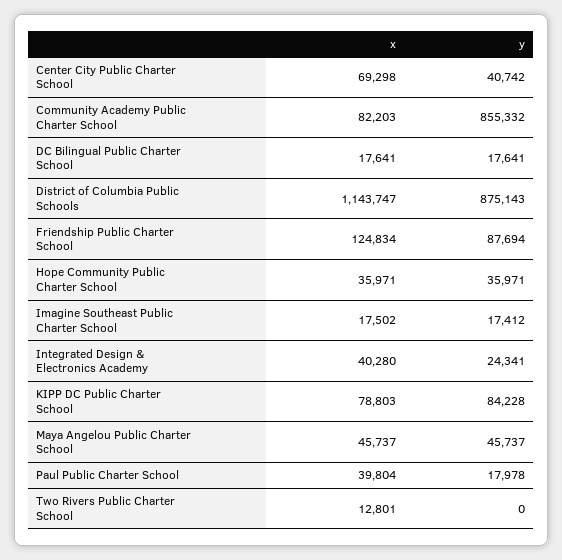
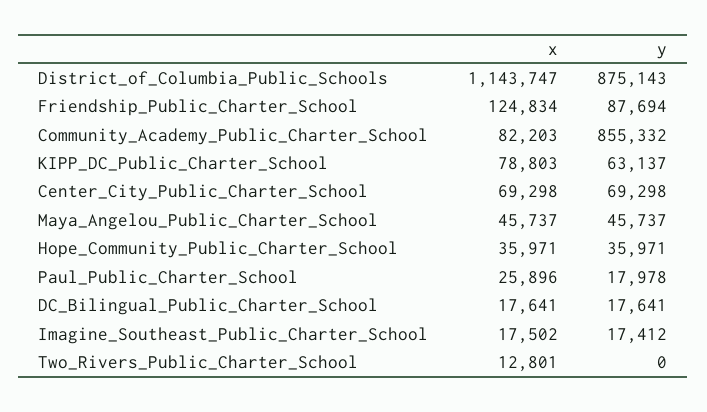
y, Center City Public Charter School: 40742 -> 69298
x, Integrated Design & Electronics Academy: 40280 -> none
y, Integrated Design & Electronics Academy: 24341 -> none
y, KIPP DC Public Charter School: 84228 -> 63137
x, Paul Public Charter School: 39804 -> 25896

